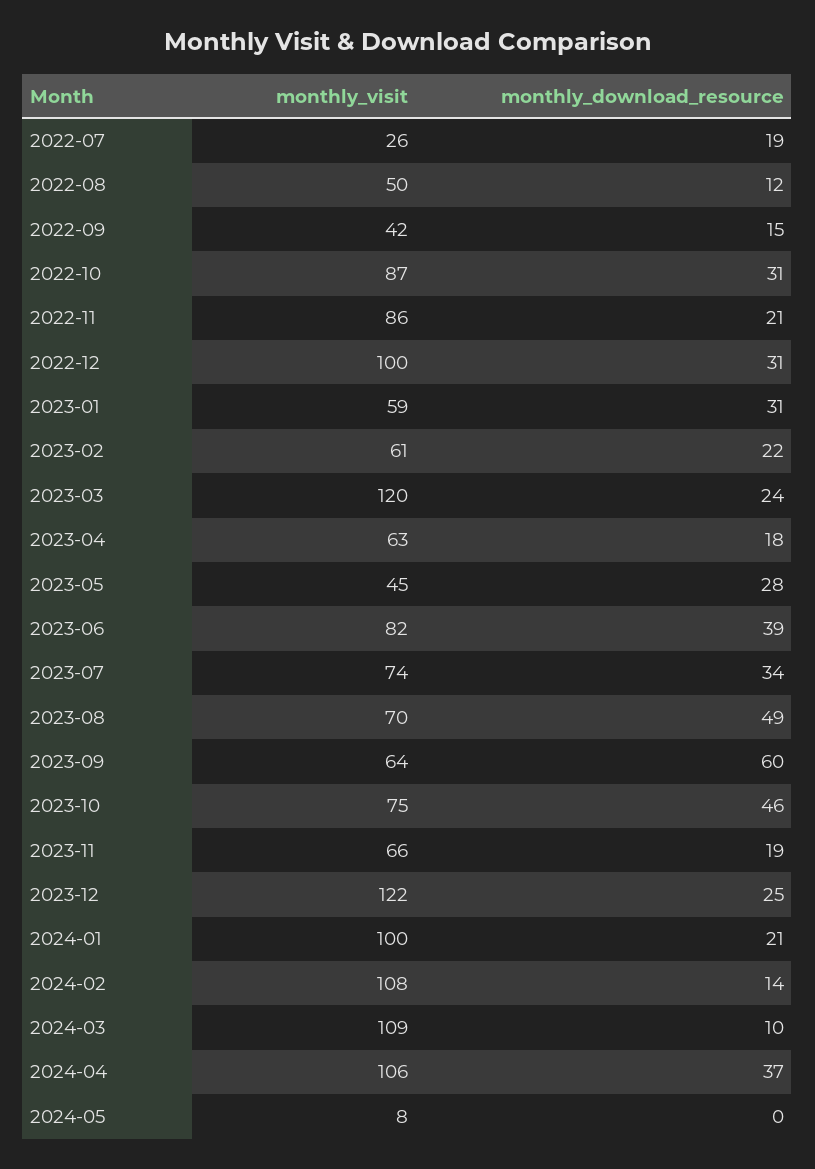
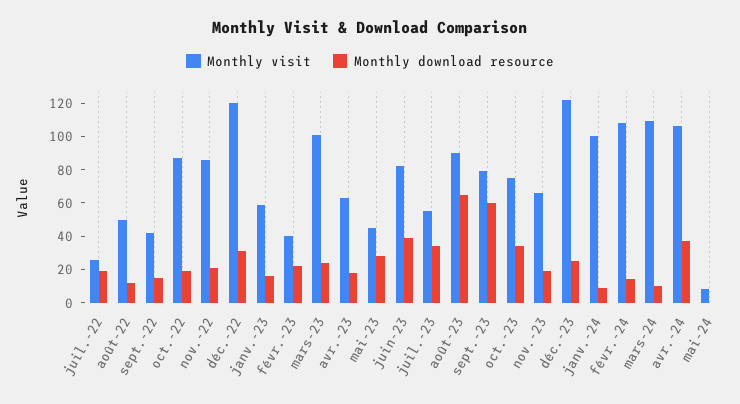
monthly_download_resource, 2022-10: 31 -> 20
monthly_visit, 2022-12: 100 -> 120
monthly_download_resource, 2023-01: 31 -> 15
monthly_visit, 2023-02: 61 -> 40
monthly_visit, 2023-03: 120 -> 100
monthly_visit, 2023-07: 74 -> 55
monthly_visit, 2023-08: 70 -> 90
monthly_download_resource, 2023-08: 49 -> 65
monthly_visit, 2023-09: 64 -> 80
monthly_download_resource, 2023-10: 46 -> 35
monthly_download_resource, 2024-01: 21 -> 10

